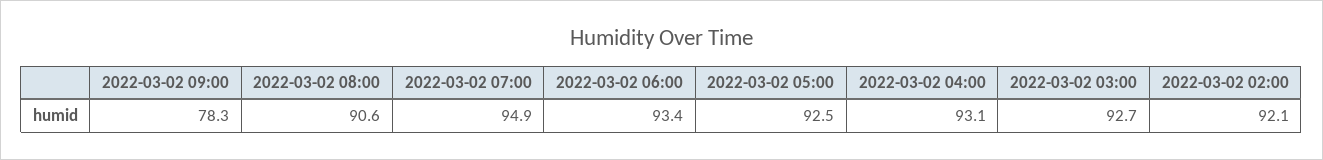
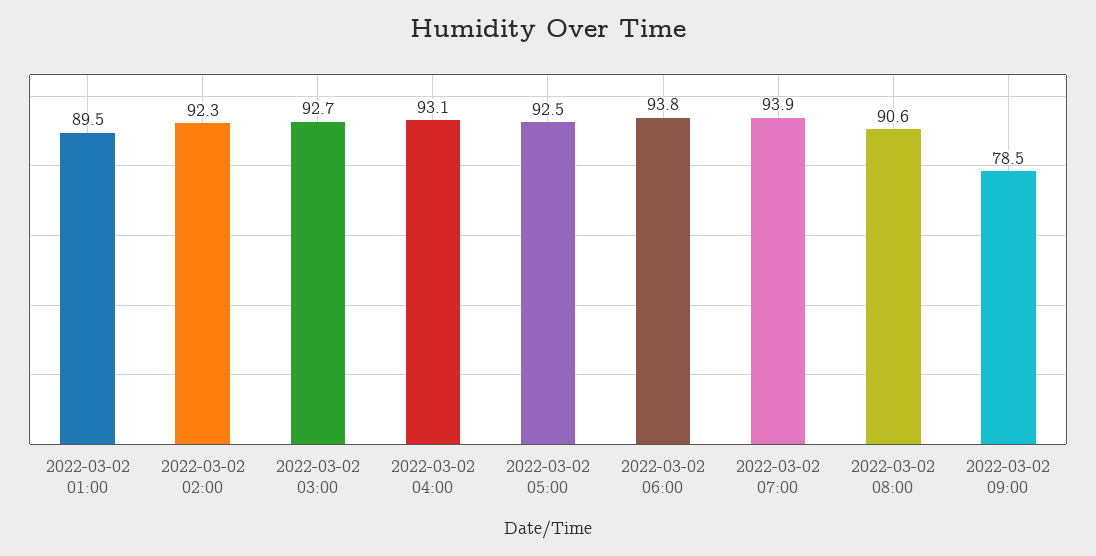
2022-03-02 09:00: 78.3 -> 78.5
2022-03-02 07:00: 94.9 -> 93.9
2022-03-02 06:00: 93.4 -> 93.8
2022-03-02 02:00: 92.1 -> 92.3
2022-03-02 01:00: none -> 89.5

